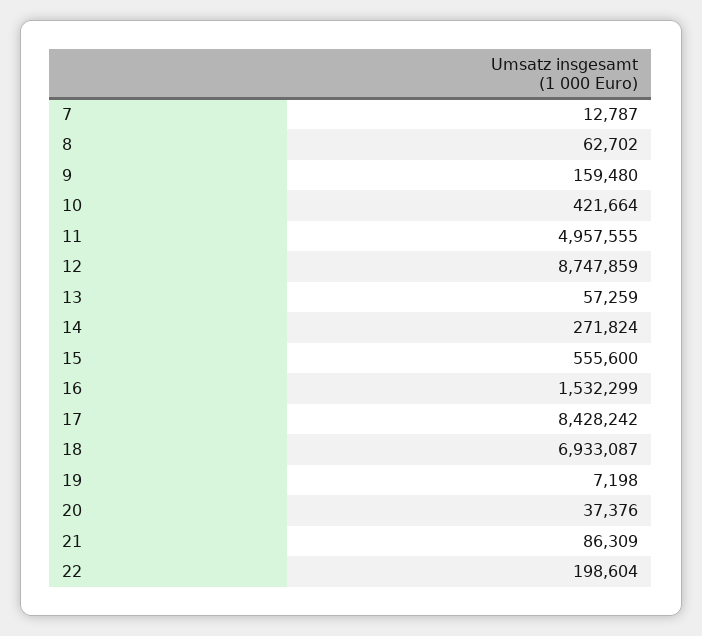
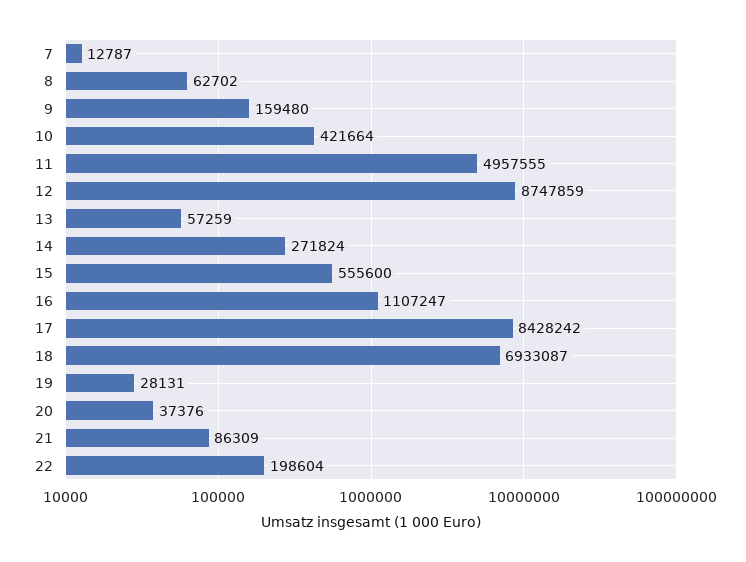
16: 1532299 -> 1107247
19: 7198 -> 28131

